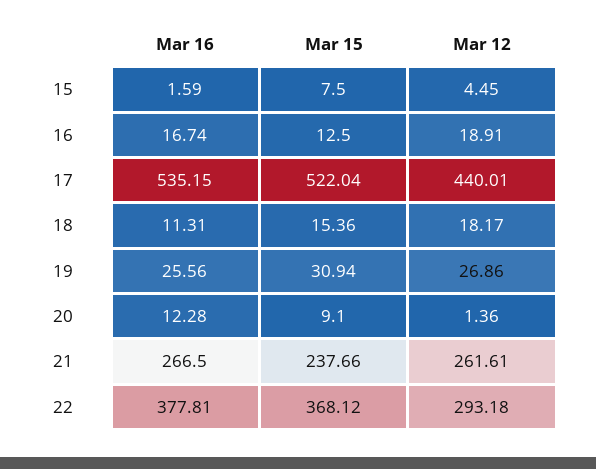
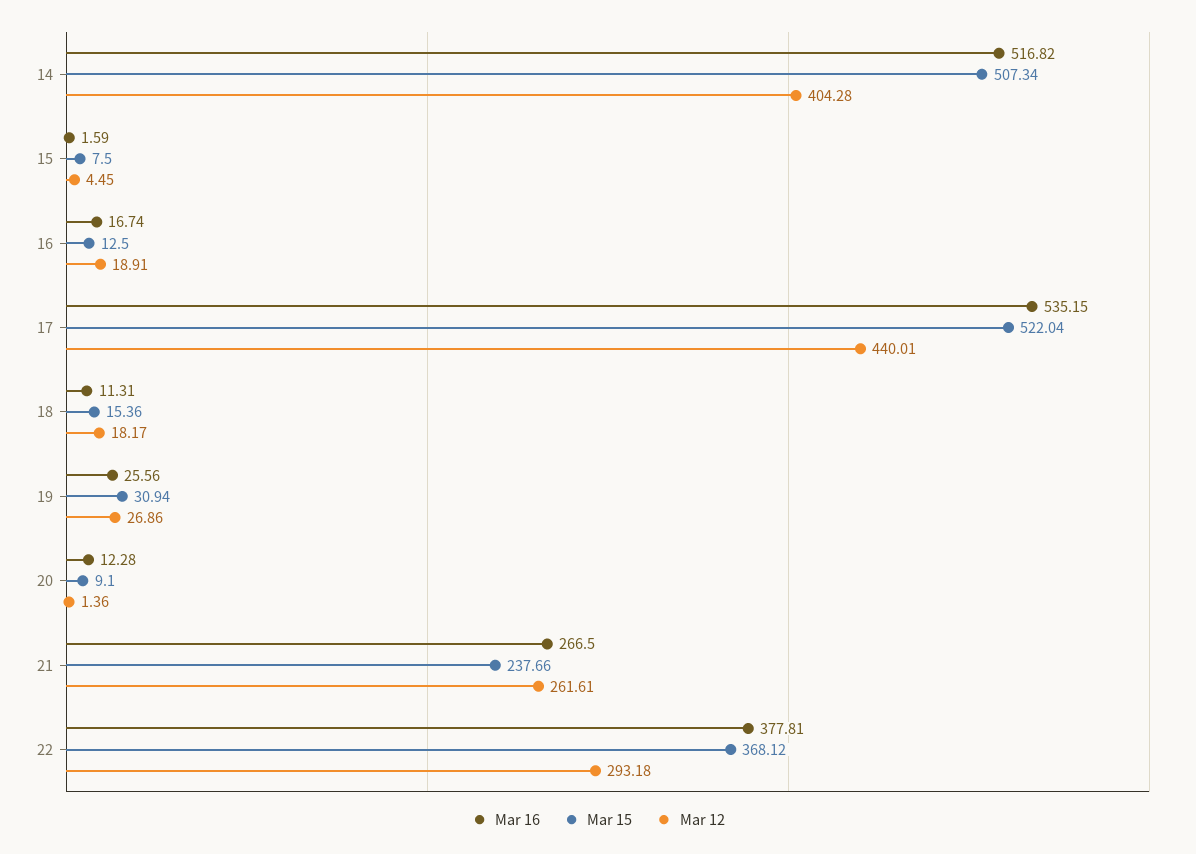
Mar 16, 14: none -> 516.82
Mar 15, 14: none -> 507.34
Mar 12, 14: none -> 404.28

